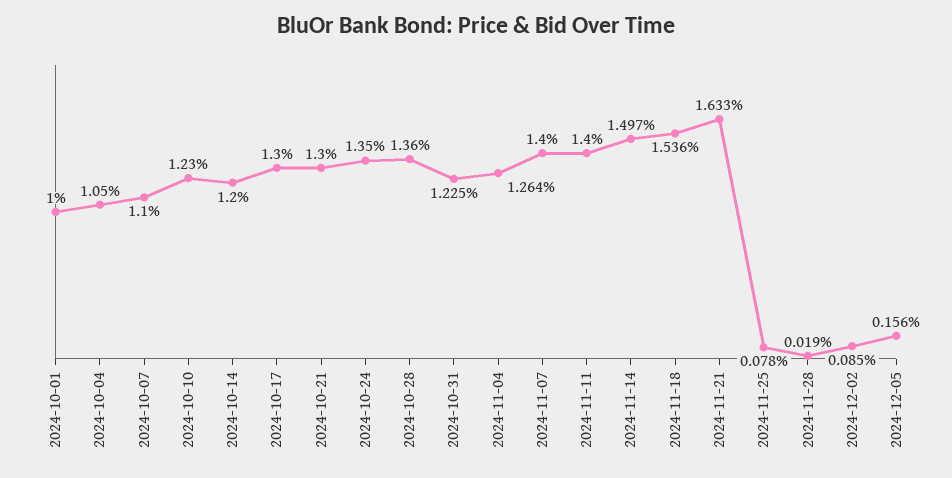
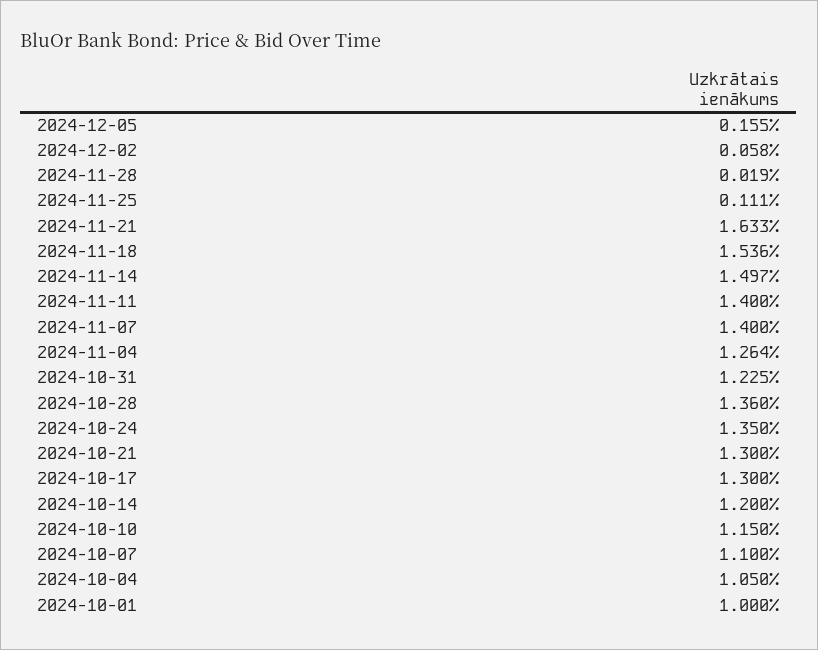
2024-10-10: 1.23 -> 1.15
2024-11-25: 0.078 -> 0.111
2024-12-02: 0.085 -> 0.058
2024-12-05: 0.156 -> 0.155

